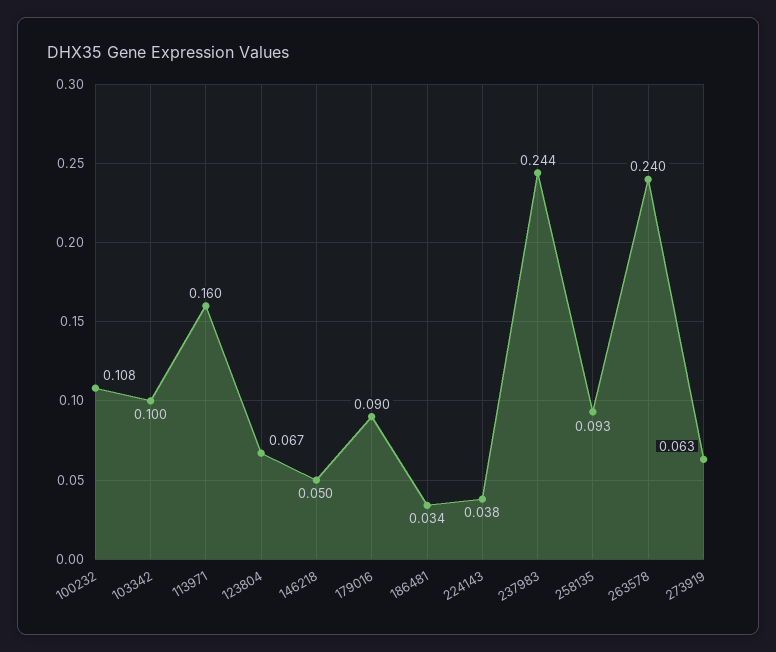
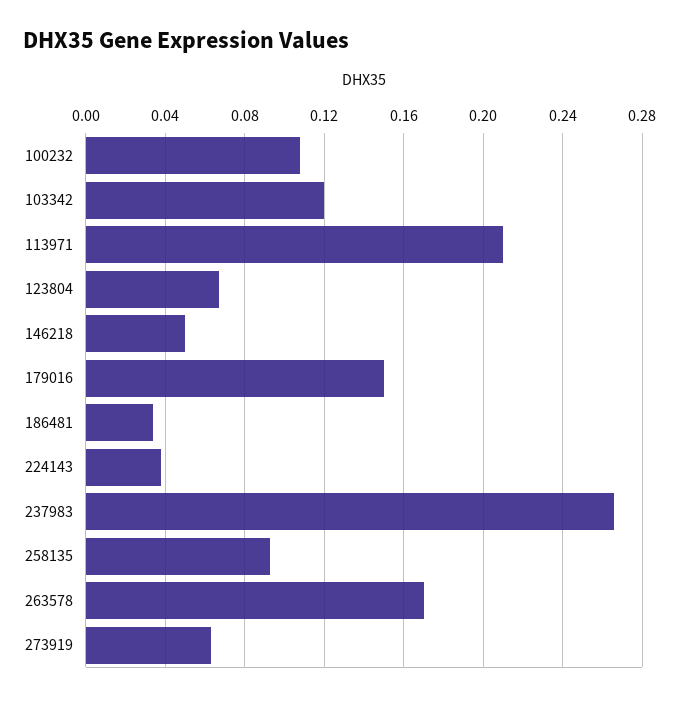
103342: 0.1 -> 0.12
113971: 0.16 -> 0.21
179016: 0.09 -> 0.15
237983: 0.244 -> 0.265
263578: 0.24 -> 0.17

